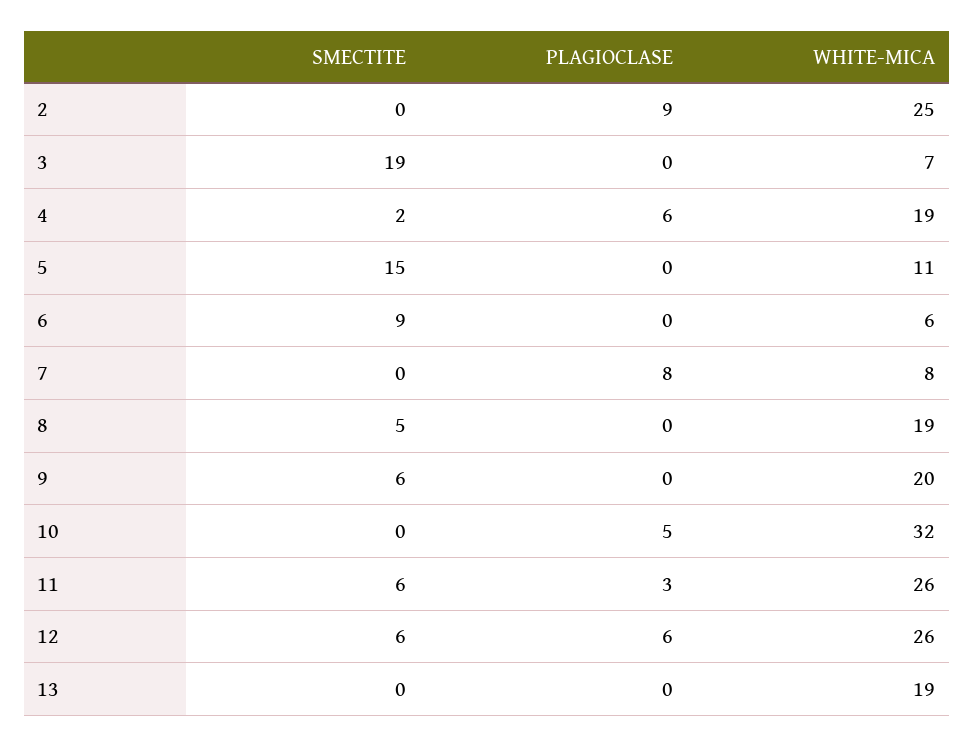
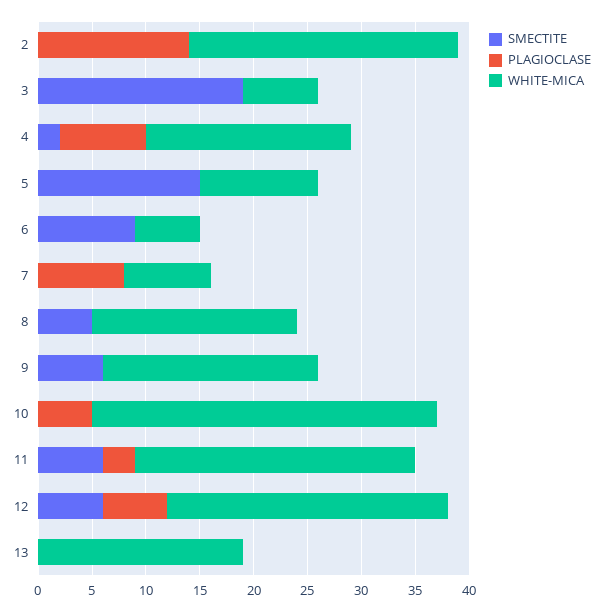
PLAGIOCLASE, 2: 9 -> 14
PLAGIOCLASE, 4: 6 -> 8

